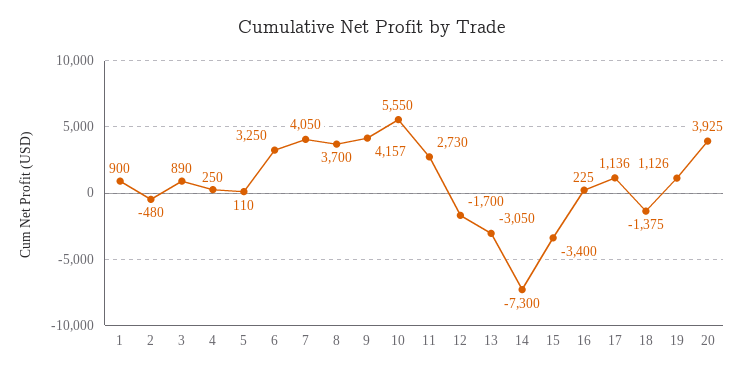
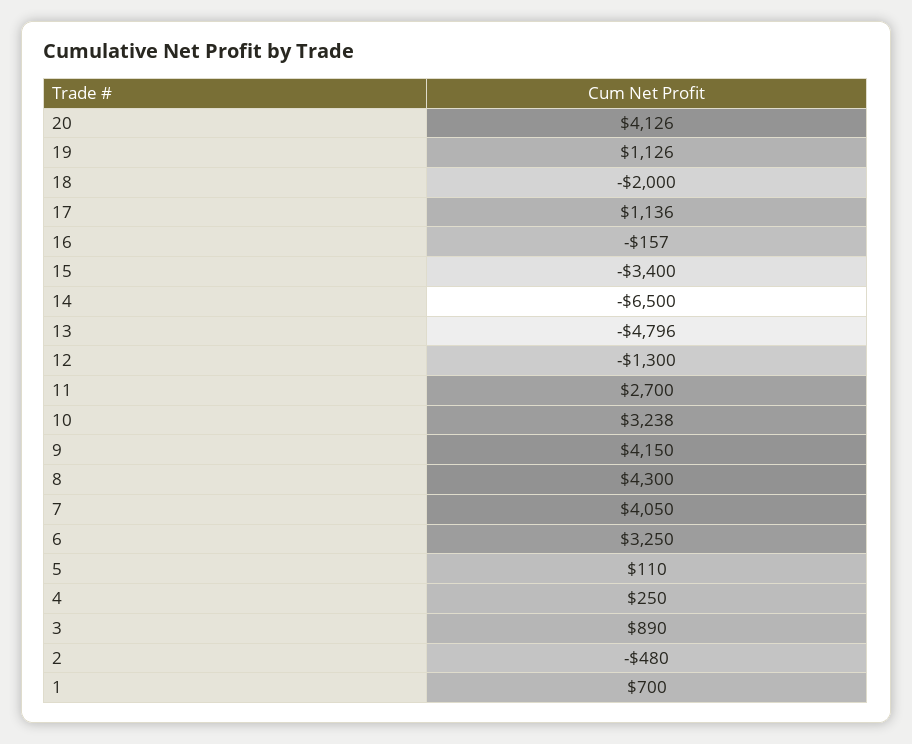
1: 900 -> 700
8: 3700 -> 4300
9: 4157 -> 4150
10: 5550 -> 3238
11: 2730 -> 2700
12: -1700 -> -1300
13: -3050 -> -4796
14: -7300 -> -6500
16: 225 -> -157
18: -1375 -> -2000
20: 3925 -> 4126

